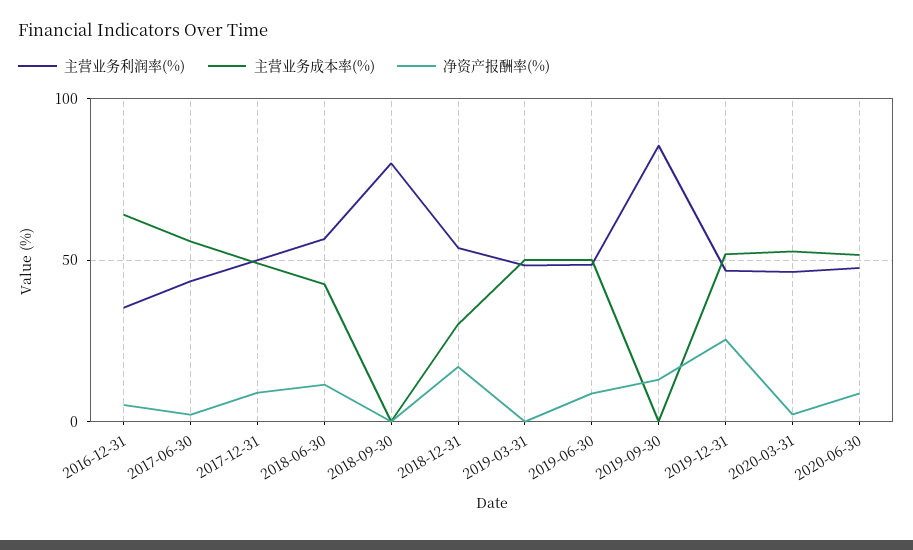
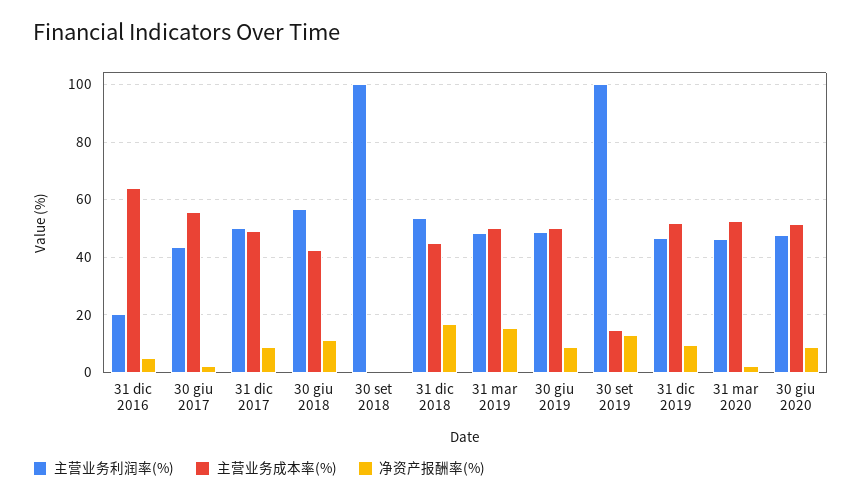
主营业务利润率(%), 2016-12-31: 35 -> 20
主营业务利润率(%), 2018-09-30: 80 -> 100
主营业务成本率(%), 2018-12-31: 30 -> 45
净资产报酬率(%), 2019-03-31: 0 -> 15
主营业务利润率(%), 2019-09-30: 85 -> 100
主营业务成本率(%), 2019-09-30: 0 -> 15
净资产报酬率(%), 2019-12-31: 25 -> 10

